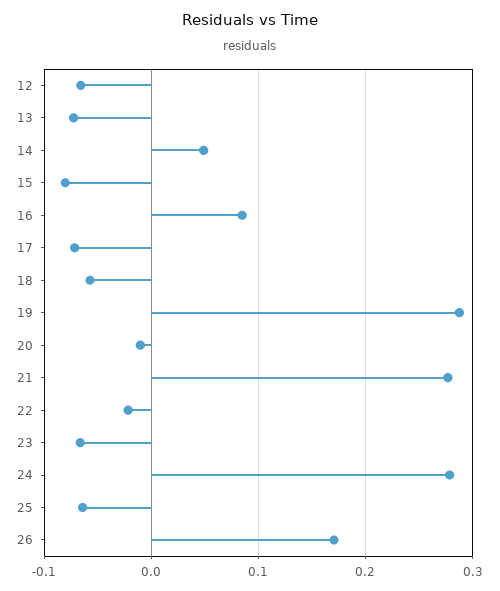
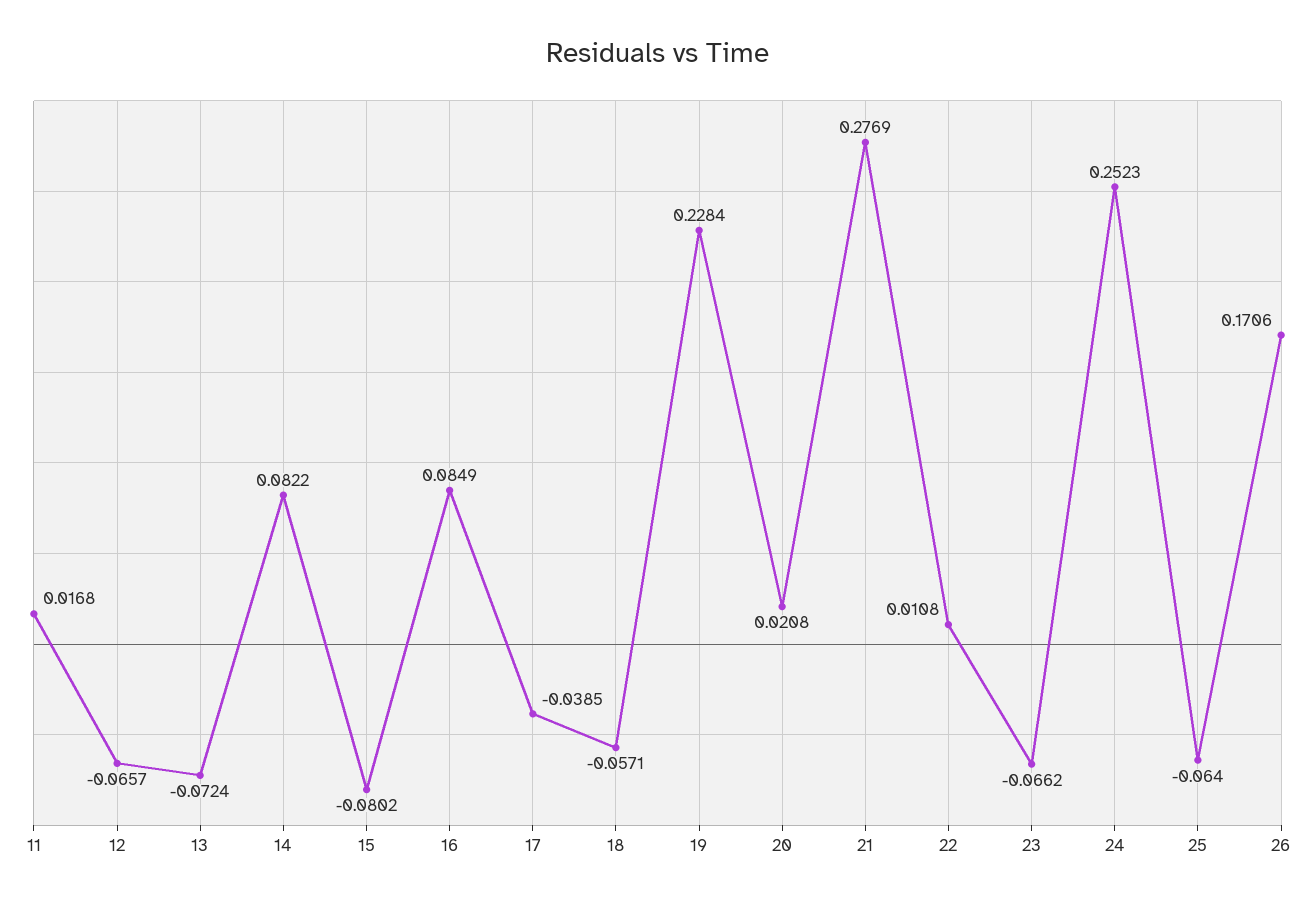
14: 0.05 -> 0.0822
17: -0.07 -> -0.0385
19: 0.29 -> 0.2284
20: -0.01 -> 0.0208
22: -0.02 -> 0.0108
24: 0.28 -> 0.2523
11: none -> 0.0168

